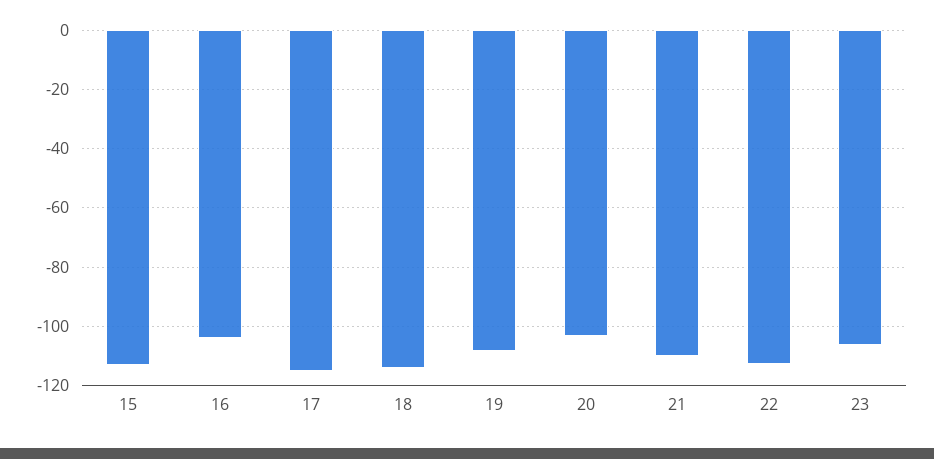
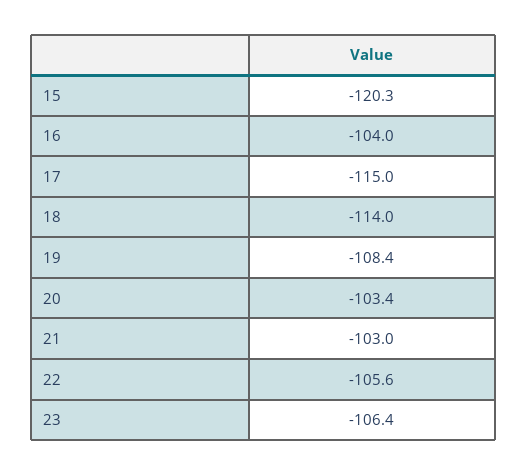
15: -112.5 -> -120.3
21: -110 -> -103
22: -112.5 -> -105.6

